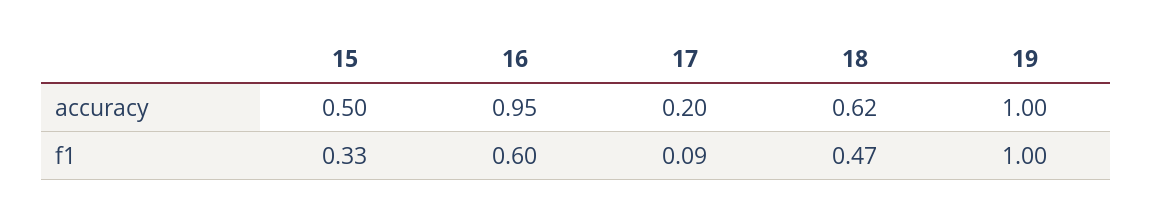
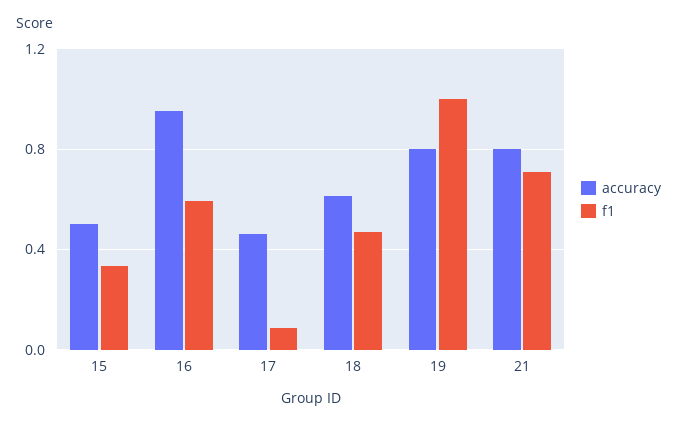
accuracy, 17: 0.2 -> 0.45
accuracy, 19: 1 -> 0.8
accuracy, 21: none -> 0.8
f1, 21: none -> 0.7

